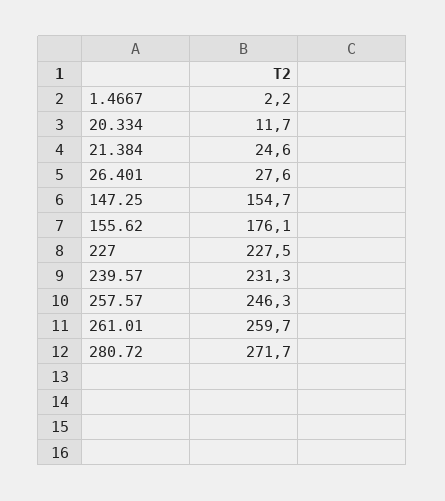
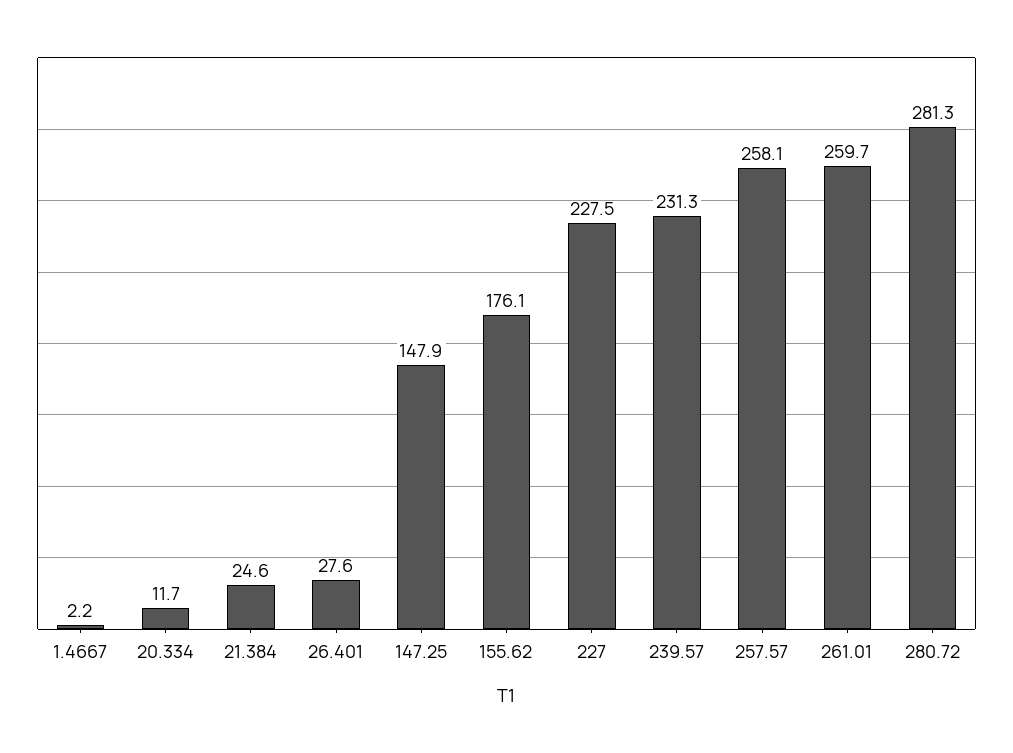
147.25: 154.7 -> 147.9
257.57: 246.3 -> 258.1
280.72: 271.7 -> 281.3

